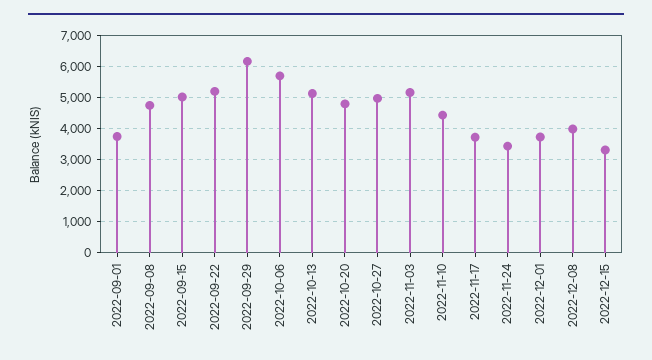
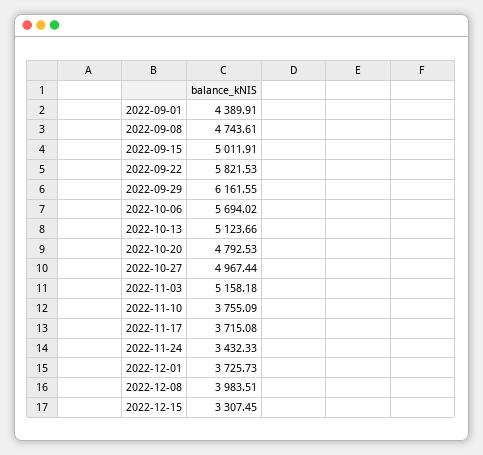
2022-09-01: 3800 -> 4389.91
2022-09-22: 5200 -> 5821.53
2022-11-10: 4400 -> 3755.09

